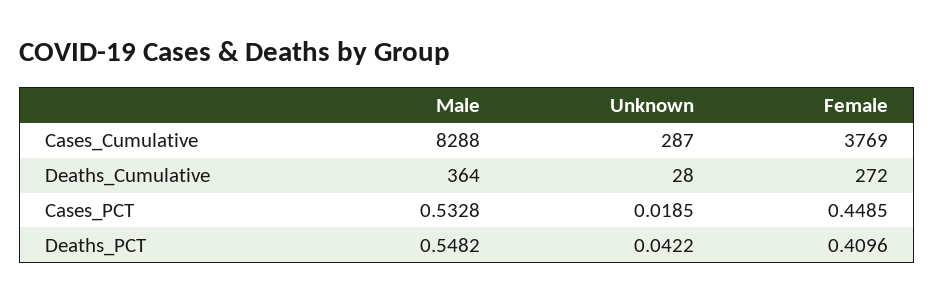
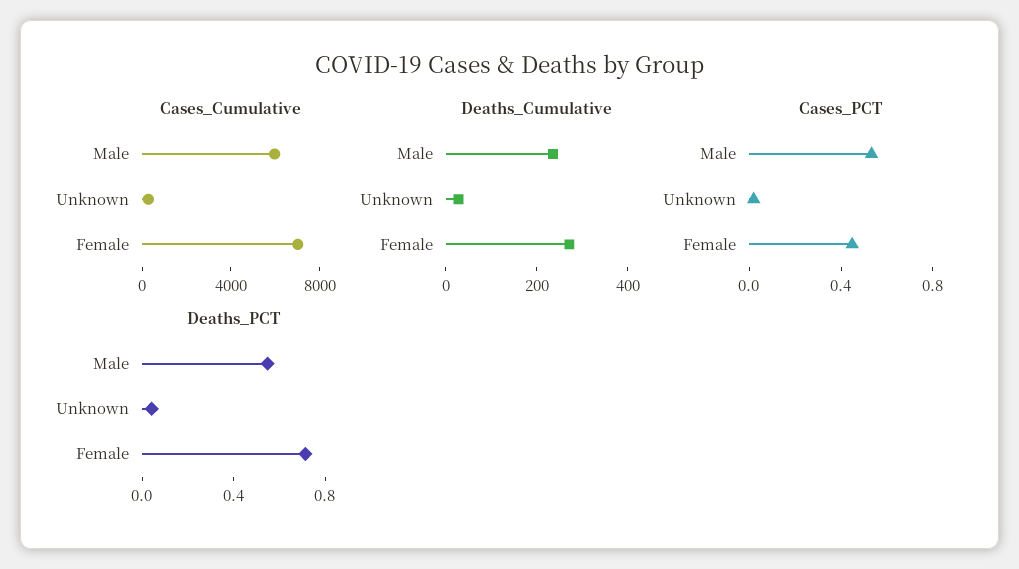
Cases_Cumulative, Male: 8288 -> 6000
Cases_Cumulative, Female: 3769 -> 7000
Deaths_Cumulative, Male: 364 -> 250
Deaths_PCT, Female: 0.4096 -> 0.7

